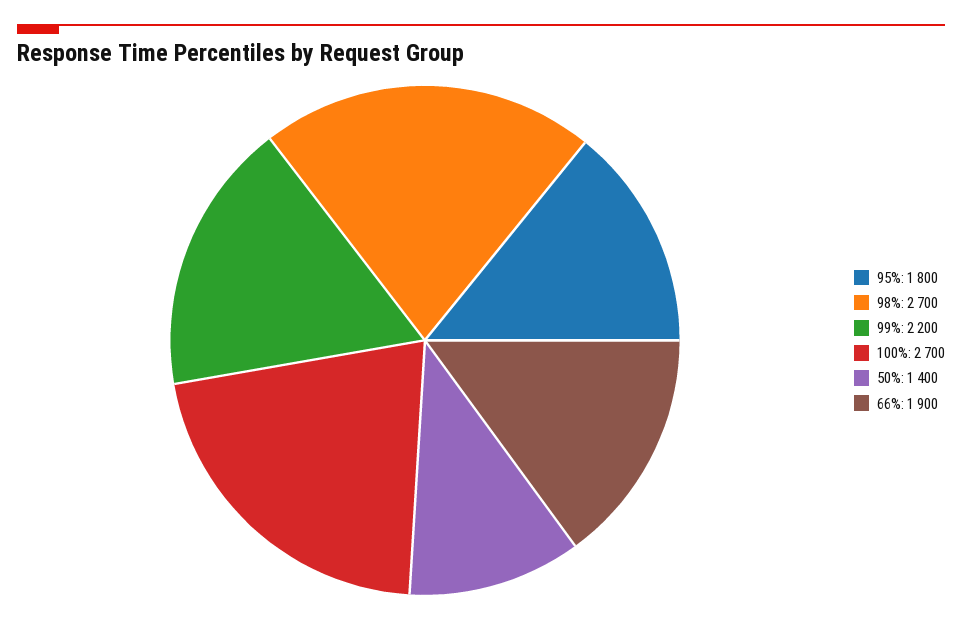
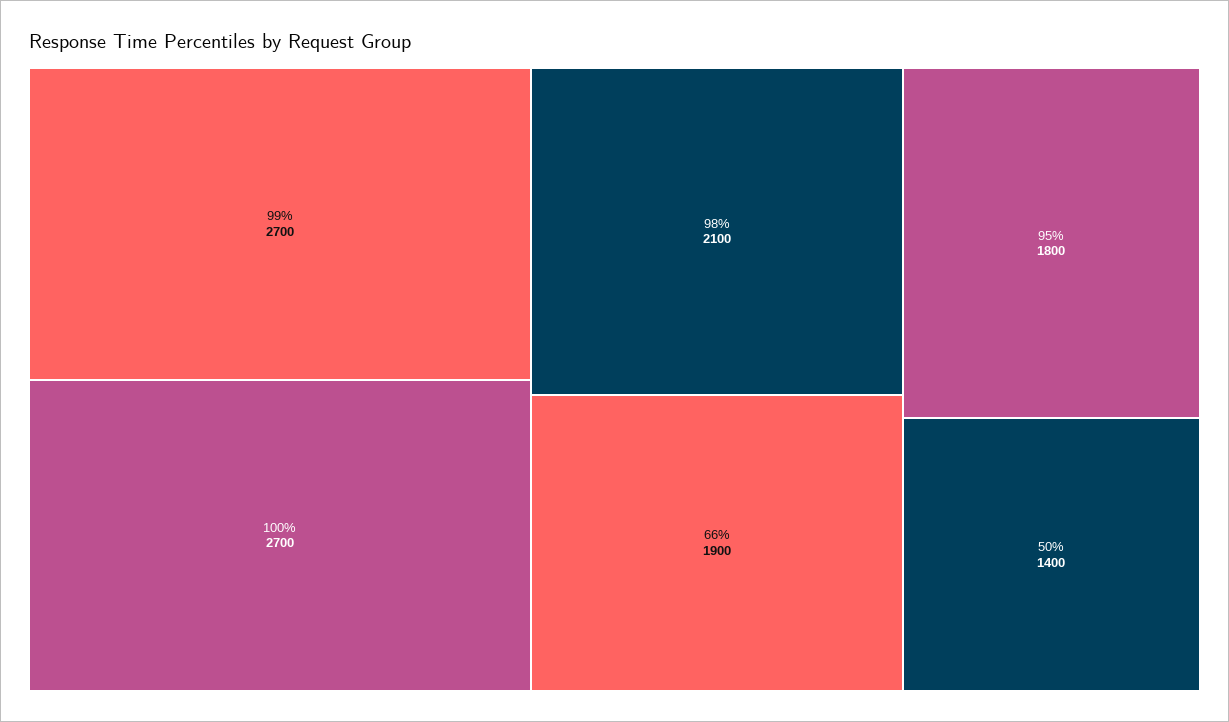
98%: 2700 -> 2100
99%: 2200 -> 2700

